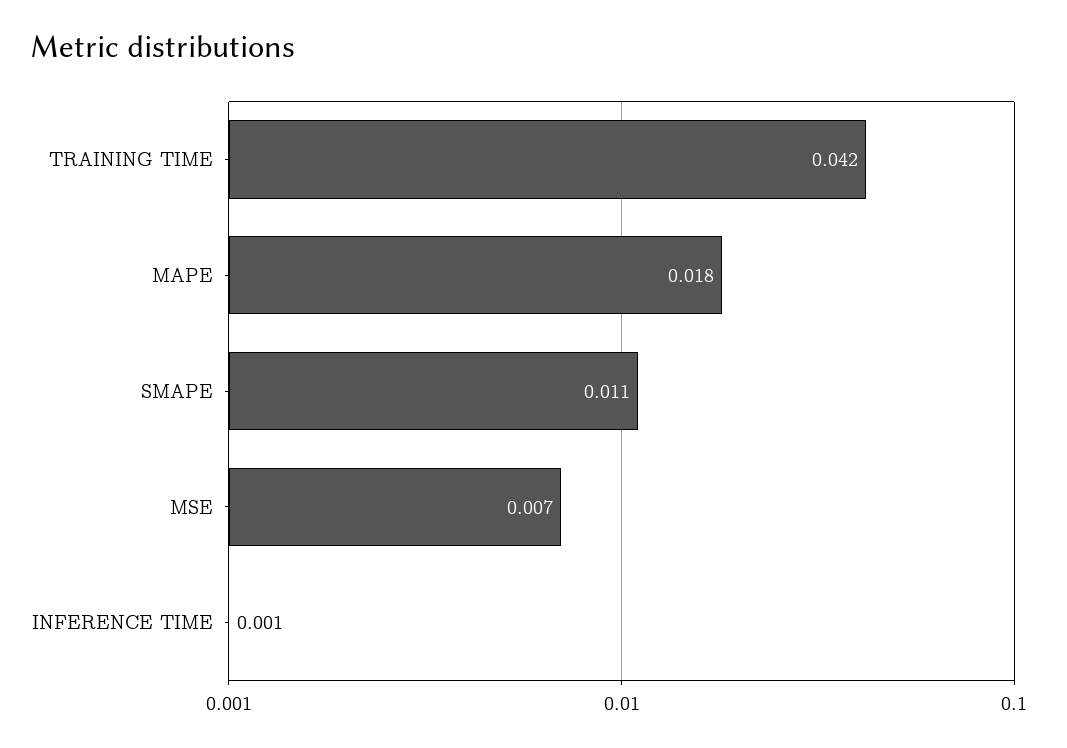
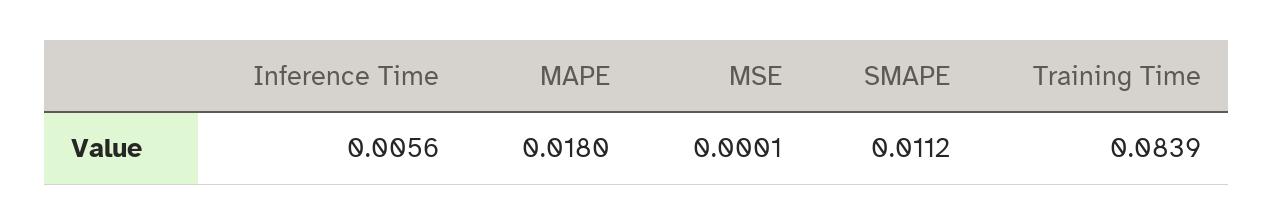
TRAINING TIME: 0.042 -> 0.0839
MSE: 0.007 -> 0.0001
INFERENCE TIME: 0.001 -> 0.0056

